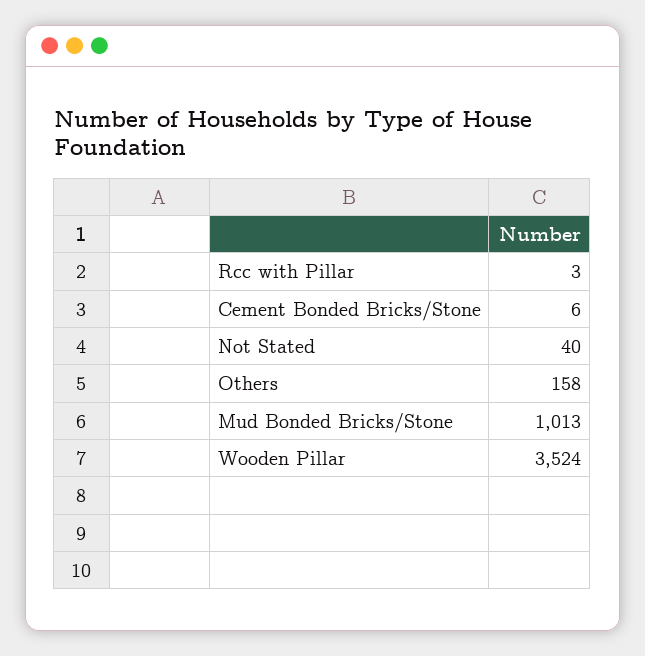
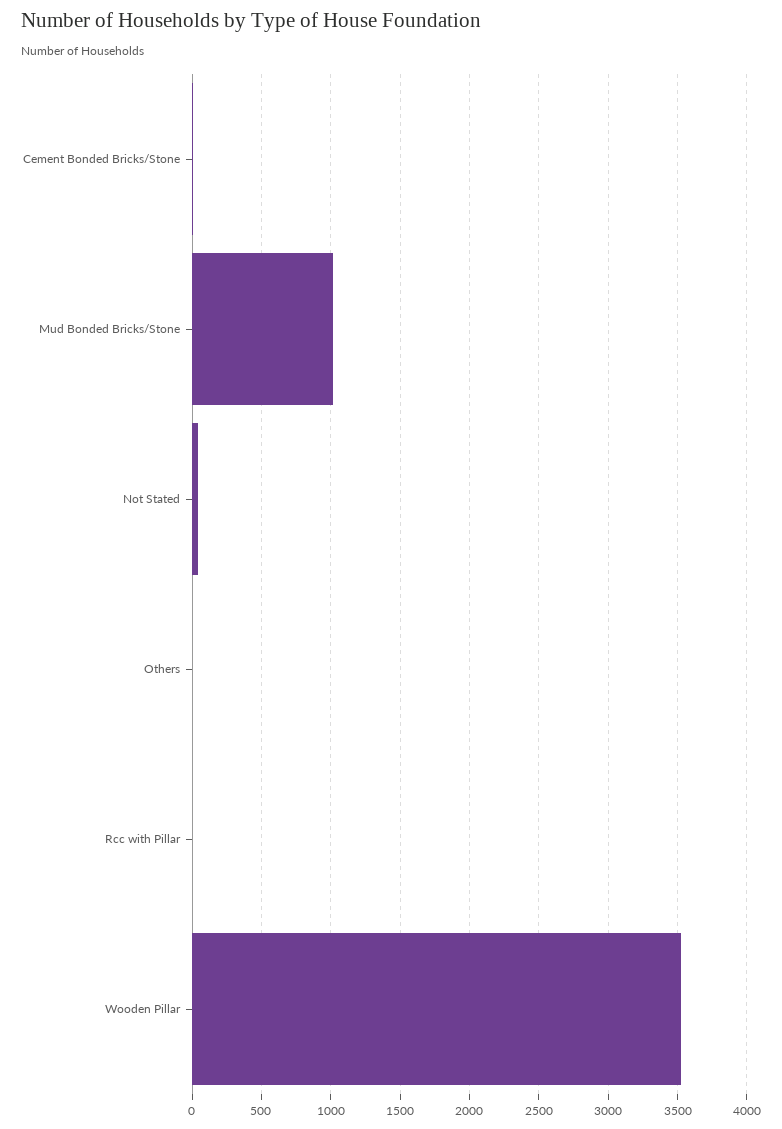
Others: 158 -> 0

